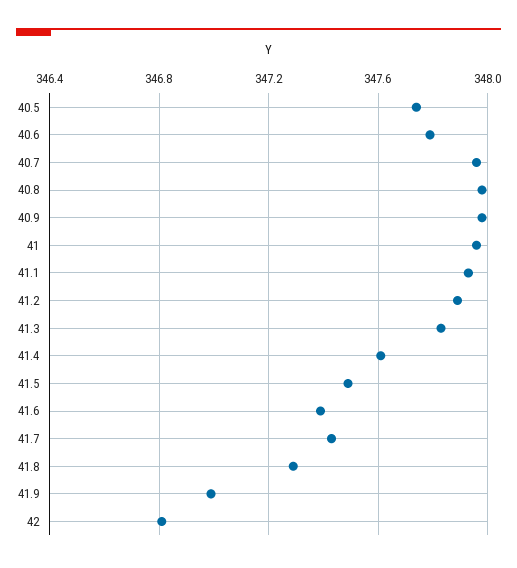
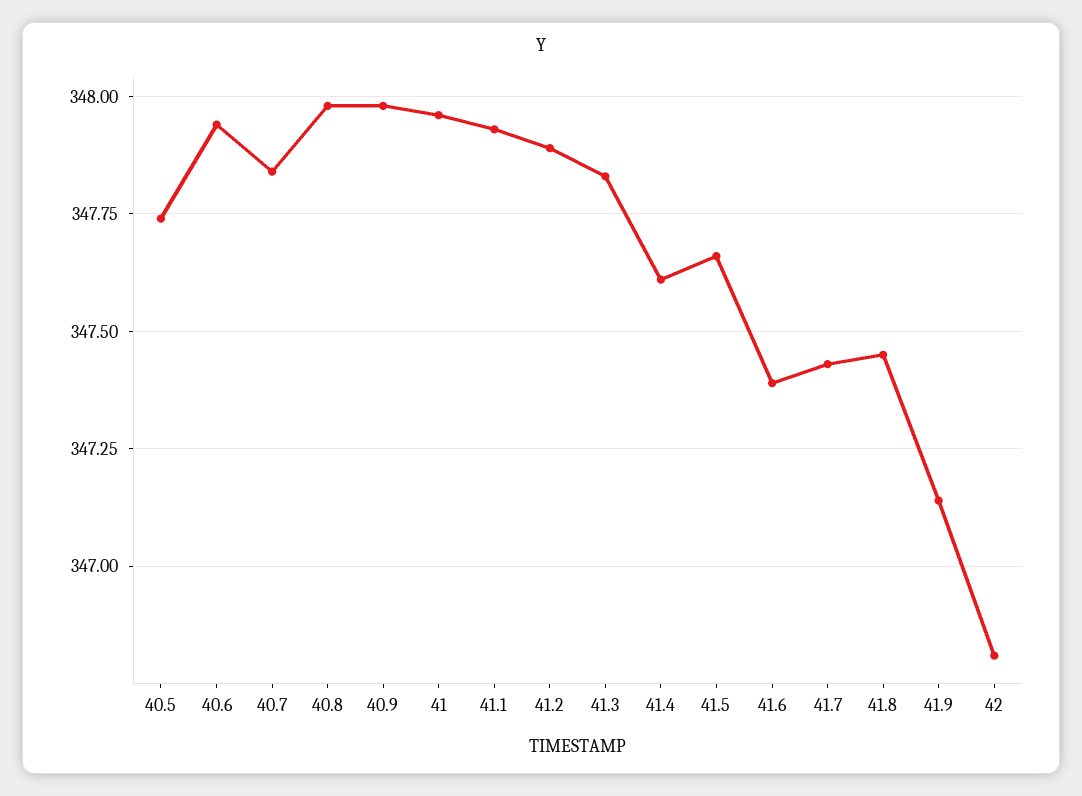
40.6: 347.8 -> 347.95
40.7: 347.95 -> 347.85
41.5: 347.5 -> 347.65
41.8: 347.3 -> 347.45
41.9: 347 -> 347.15

